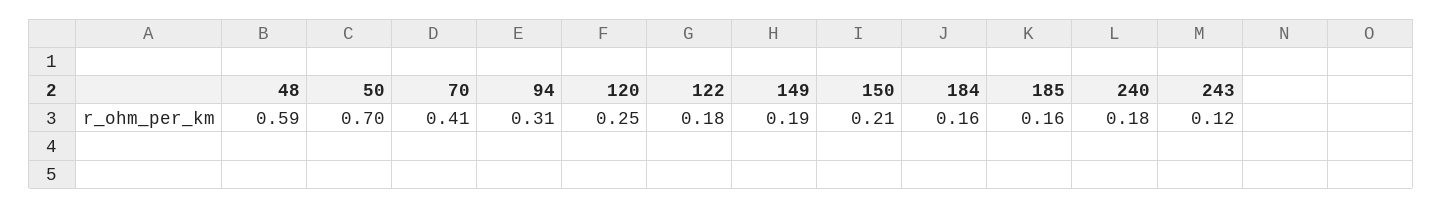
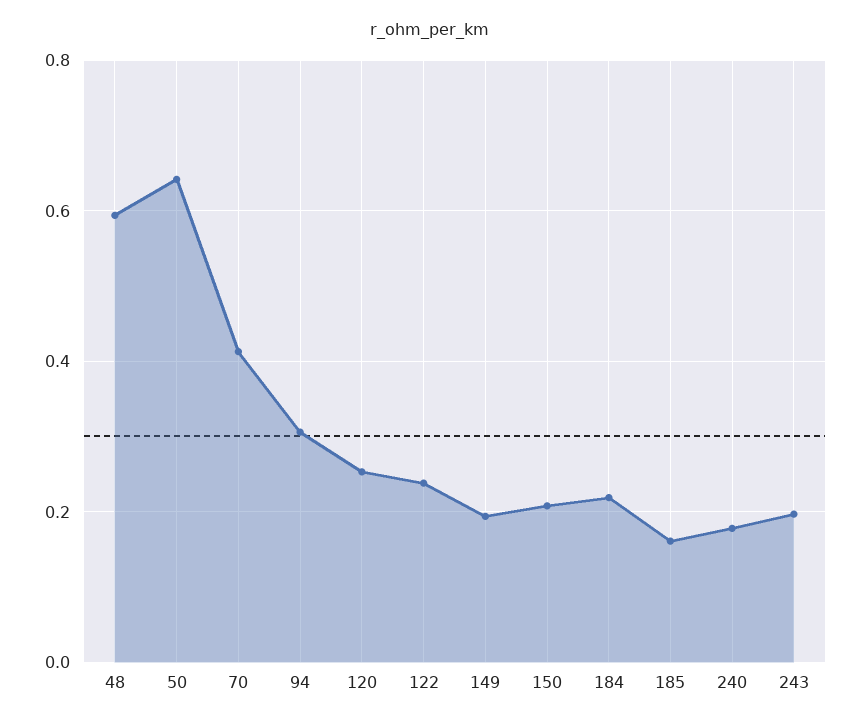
50: 0.7 -> 0.64
122: 0.18 -> 0.24
184: 0.16 -> 0.22
243: 0.12 -> 0.2

